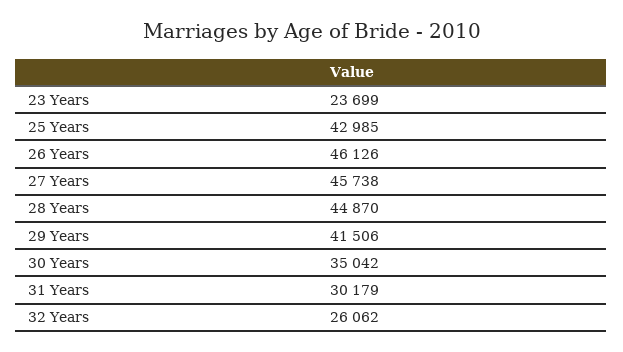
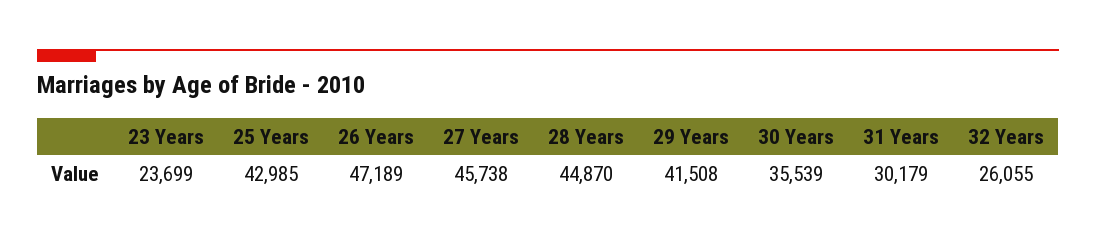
26 Years: 46126 -> 47189
29 Years: 41506 -> 41508
30 Years: 35042 -> 35539
32 Years: 26062 -> 26055

